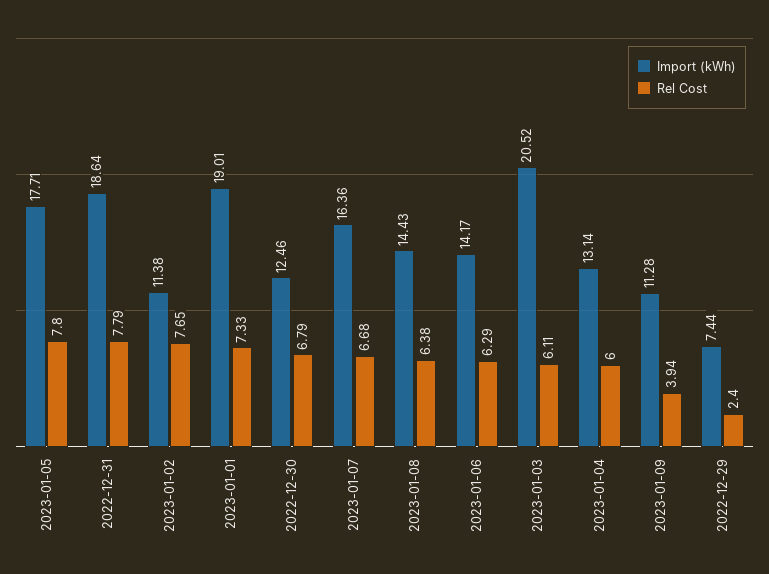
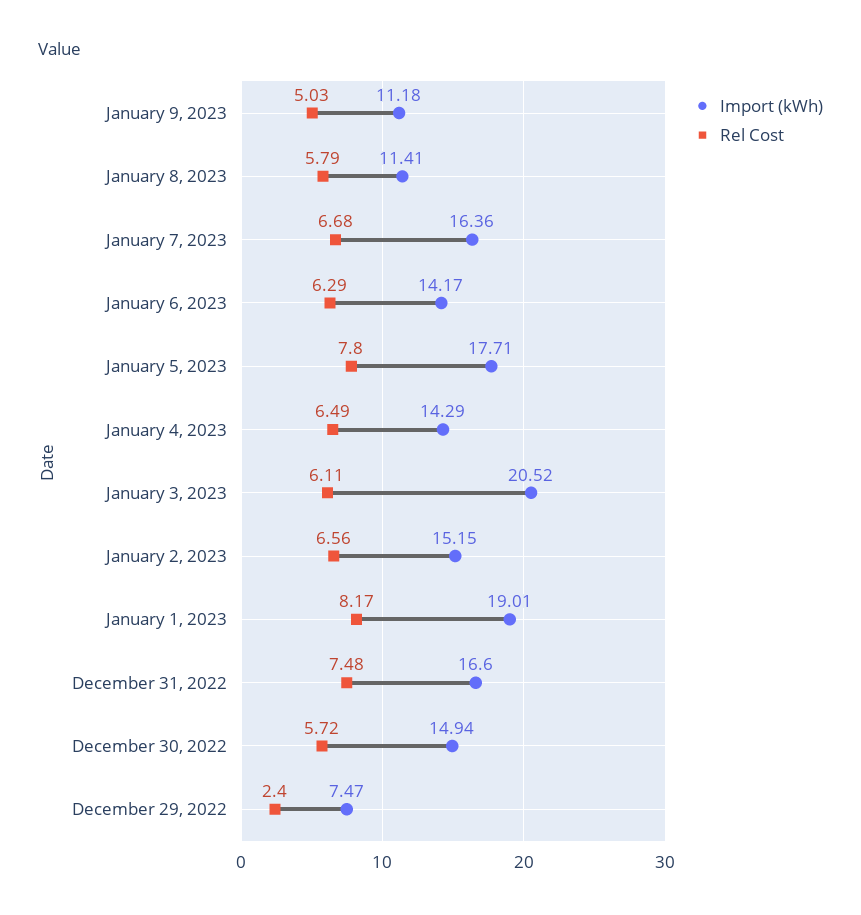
Import (kWh), 2022-12-31: 18.64 -> 16.6
Rel Cost, 2022-12-31: 7.79 -> 7.48
Import (kWh), 2023-01-02: 11.38 -> 15.15
Rel Cost, 2023-01-02: 7.65 -> 6.56
Rel Cost, 2023-01-01: 7.33 -> 8.17
Import (kWh), 2022-12-30: 12.46 -> 14.94
Rel Cost, 2022-12-30: 6.79 -> 5.72
Import (kWh), 2023-01-08: 14.43 -> 11.41
Rel Cost, 2023-01-08: 6.38 -> 5.79
Import (kWh), 2023-01-04: 13.14 -> 14.29
Rel Cost, 2023-01-04: 6 -> 6.49
Import (kWh), 2023-01-09: 11.28 -> 11.18
Rel Cost, 2023-01-09: 3.94 -> 5.03
Import (kWh), 2022-12-29: 7.44 -> 7.47

